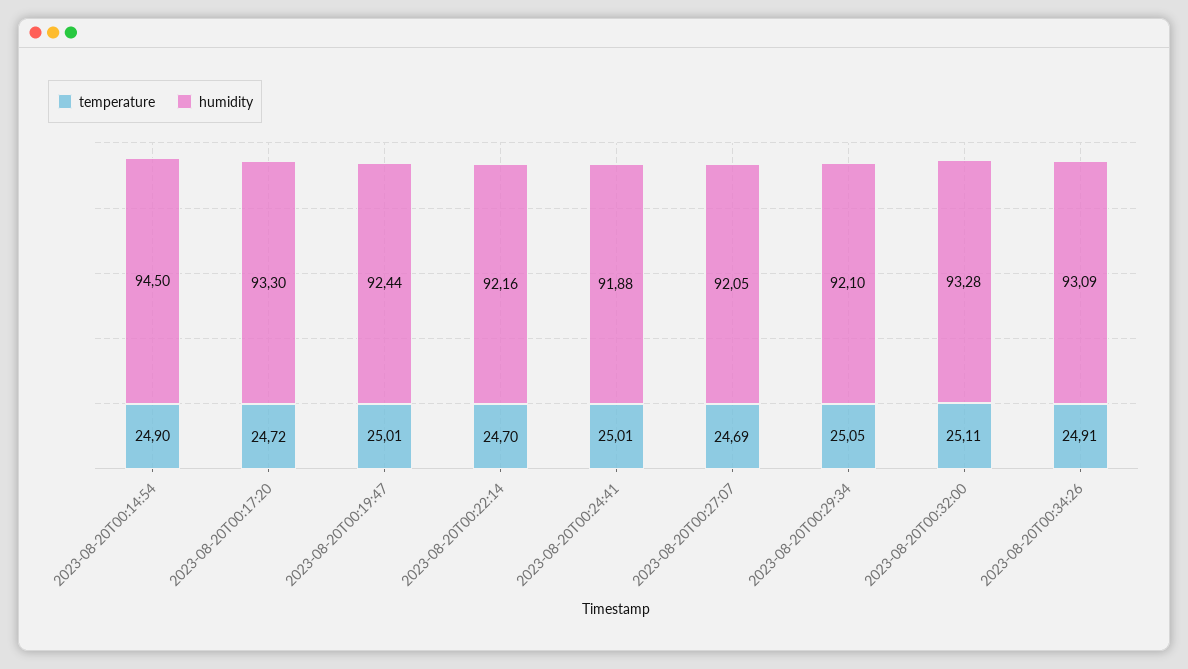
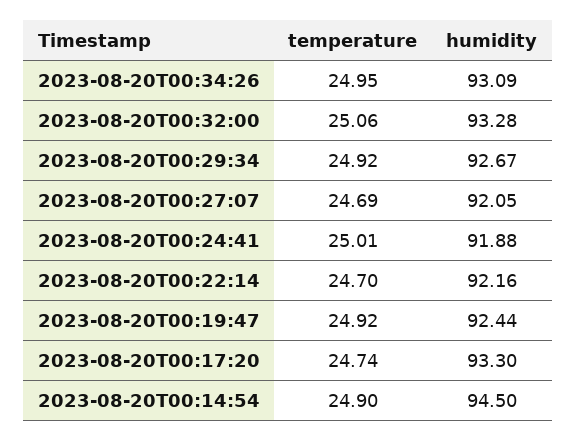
temperature, 2023-08-20T00:17:20: 24.72 -> 24.74
temperature, 2023-08-20T00:19:47: 25.01 -> 24.92
temperature, 2023-08-20T00:29:34: 25.05 -> 24.92
humidity, 2023-08-20T00:29:34: 92.1 -> 92.67
temperature, 2023-08-20T00:32:00: 25.11 -> 25.06
temperature, 2023-08-20T00:34:26: 24.91 -> 24.95

